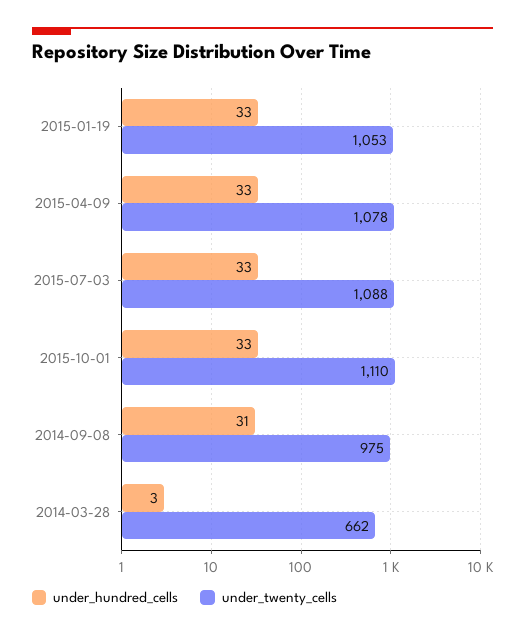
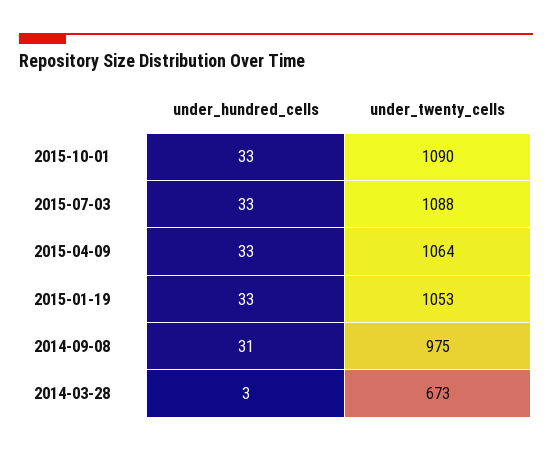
under_twenty_cells, 2015-04-09: 1078 -> 1064
under_twenty_cells, 2015-10-01: 1110 -> 1090
under_twenty_cells, 2014-03-28: 662 -> 673

